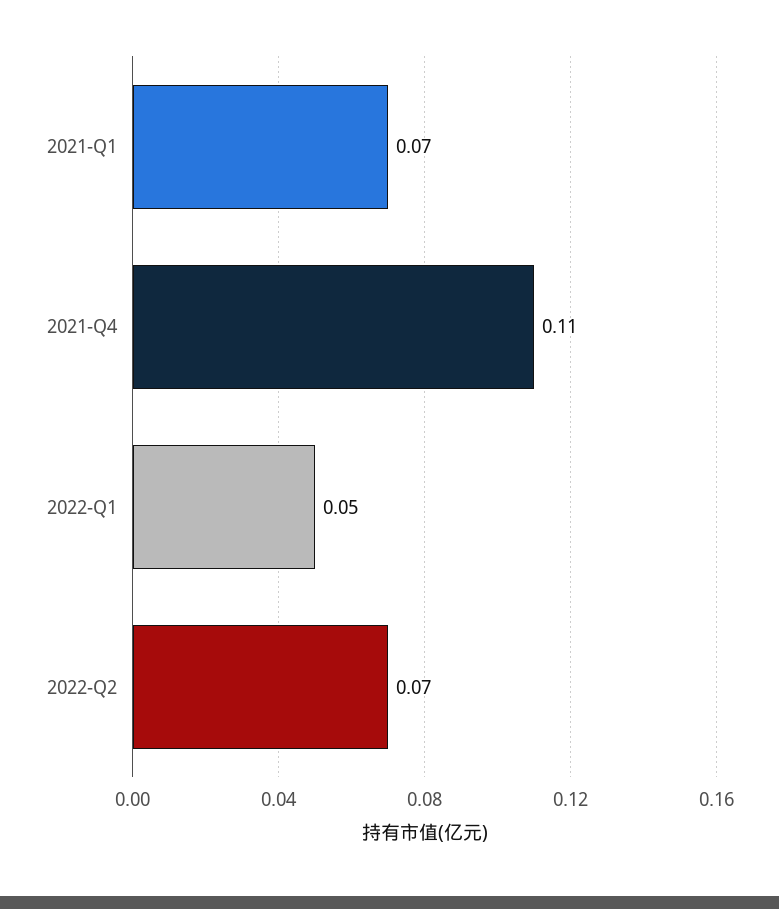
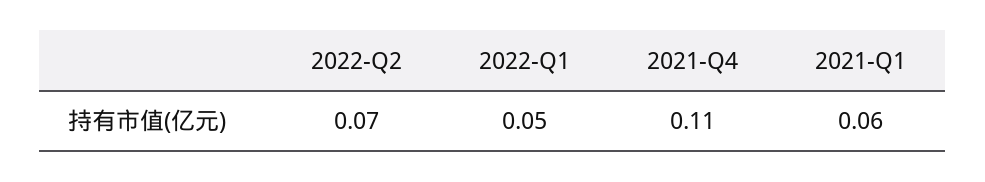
2021-Q1: 0.07 -> 0.06

